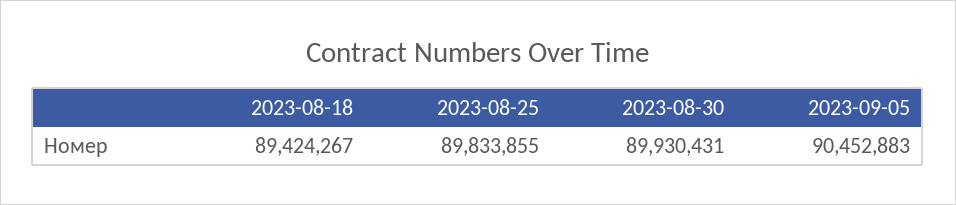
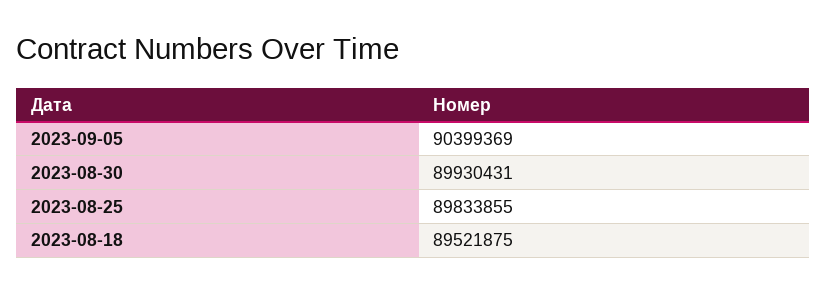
2023-08-18: 89424267 -> 89521875
2023-09-05: 90452883 -> 90399369

